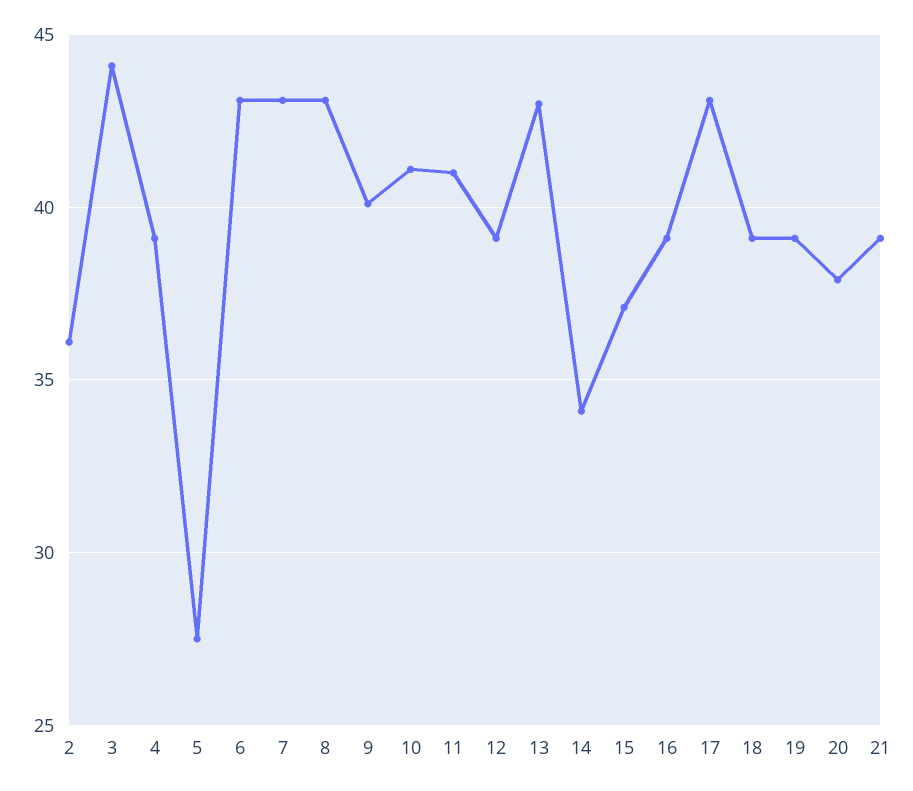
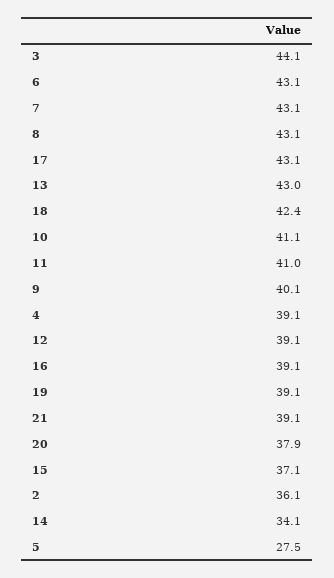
18: 39 -> 42.4

